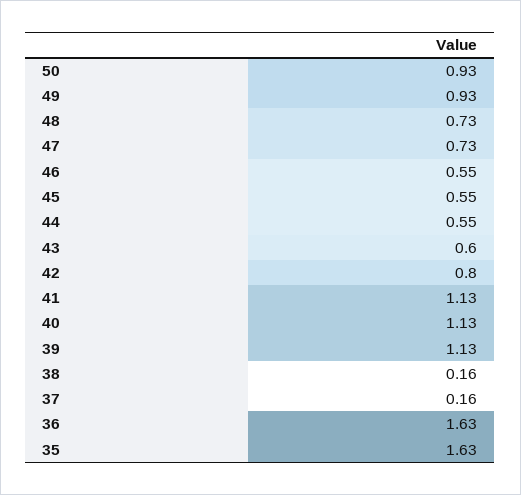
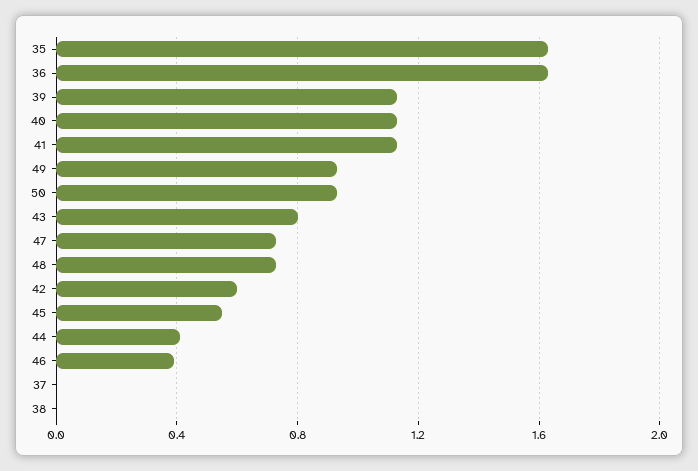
46: 0.55 -> 0.4
44: 0.55 -> 0.4
43: 0.6 -> 0.8
42: 0.8 -> 0.6
38: 0.16 -> 0
37: 0.16 -> 0

